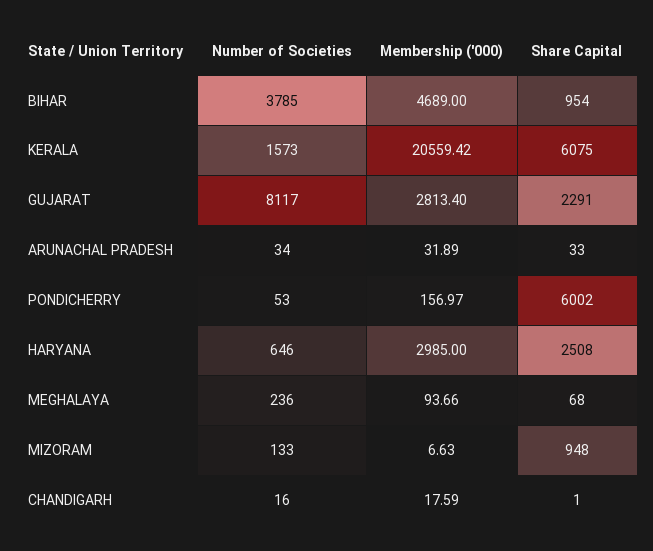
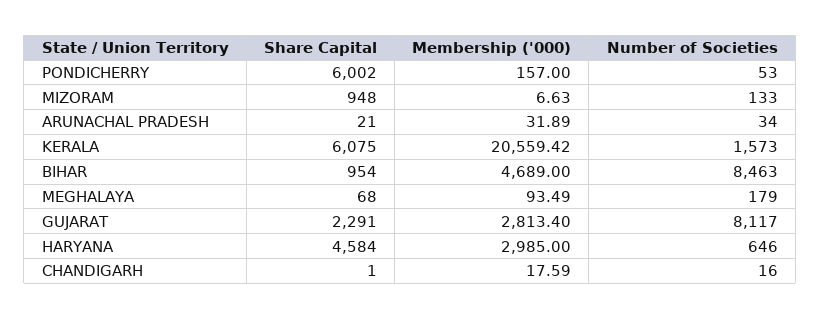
Number of Societies, BIHAR: 3785 -> 8463
Share Capital, ARUNACHAL PRADESH: 33 -> 21
Membership ('000), PONDICHERRY: 156.97 -> 157
Share Capital, HARYANA: 2508 -> 4584
Number of Societies, MEGHALAYA: 236 -> 179
Membership ('000), MEGHALAYA: 93.66 -> 93.49

